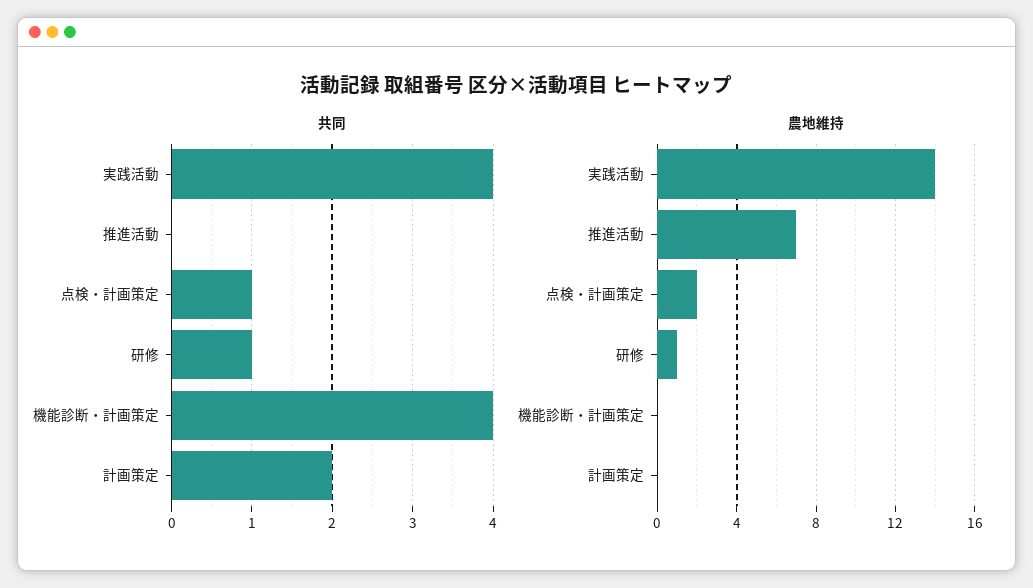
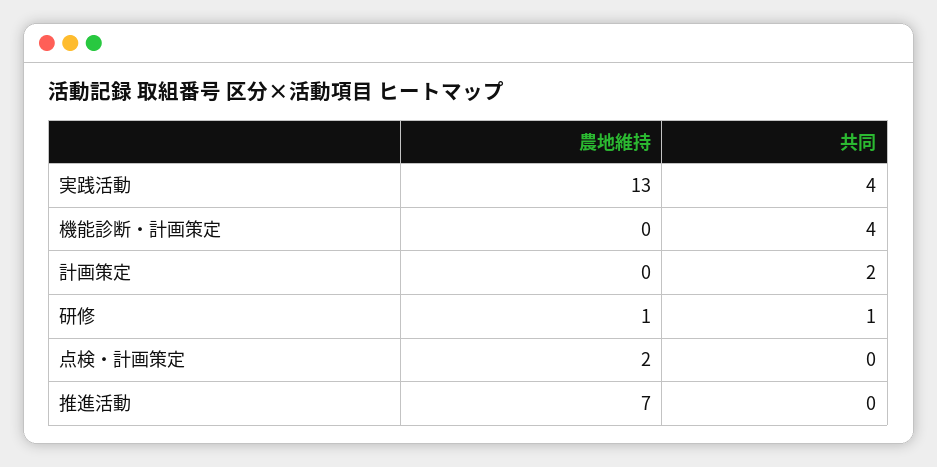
共同, 点検・計画策定: 1 -> 0
農地維持, 実践活動: 14 -> 13

